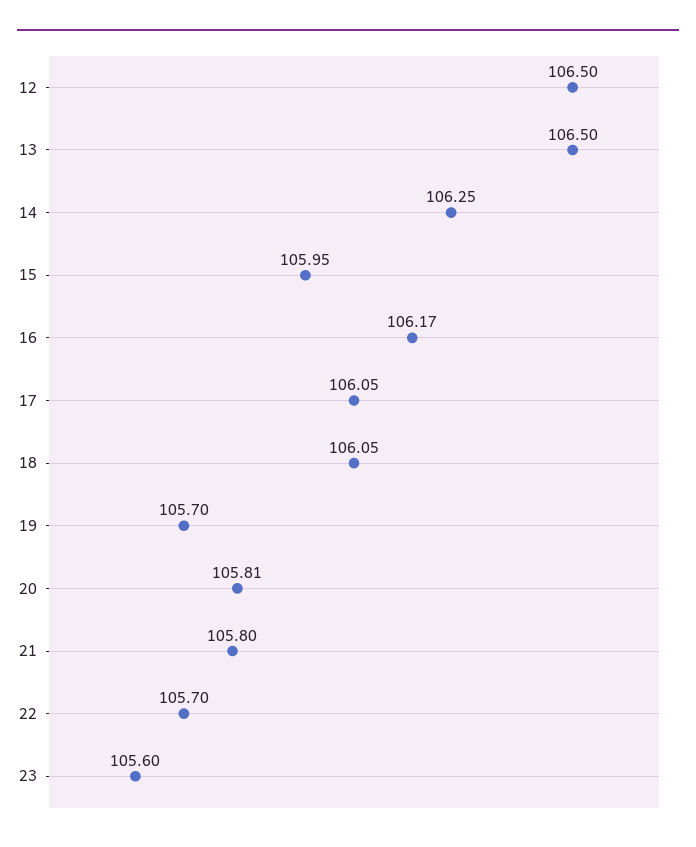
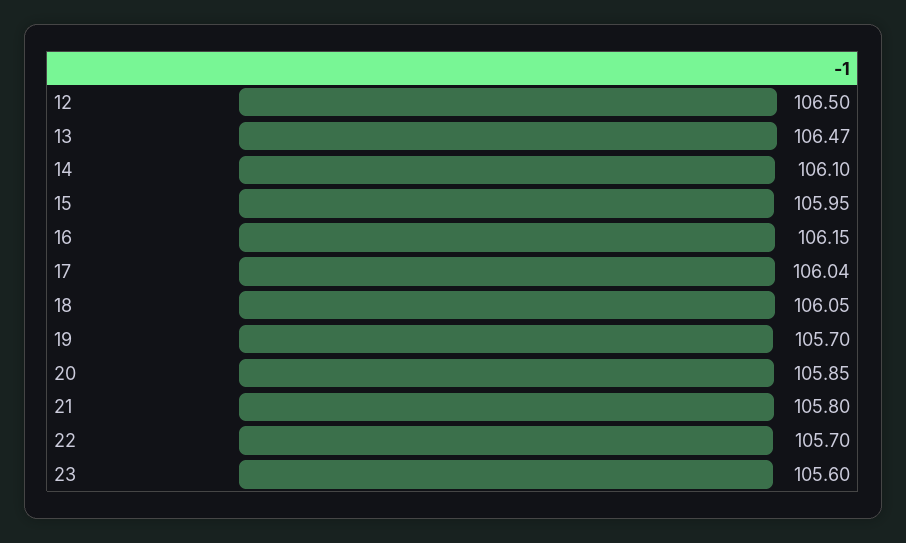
13: 106.5 -> 106.47
14: 106.25 -> 106.1
16: 106.17 -> 106.15
17: 106.05 -> 106.04
20: 105.81 -> 105.85

